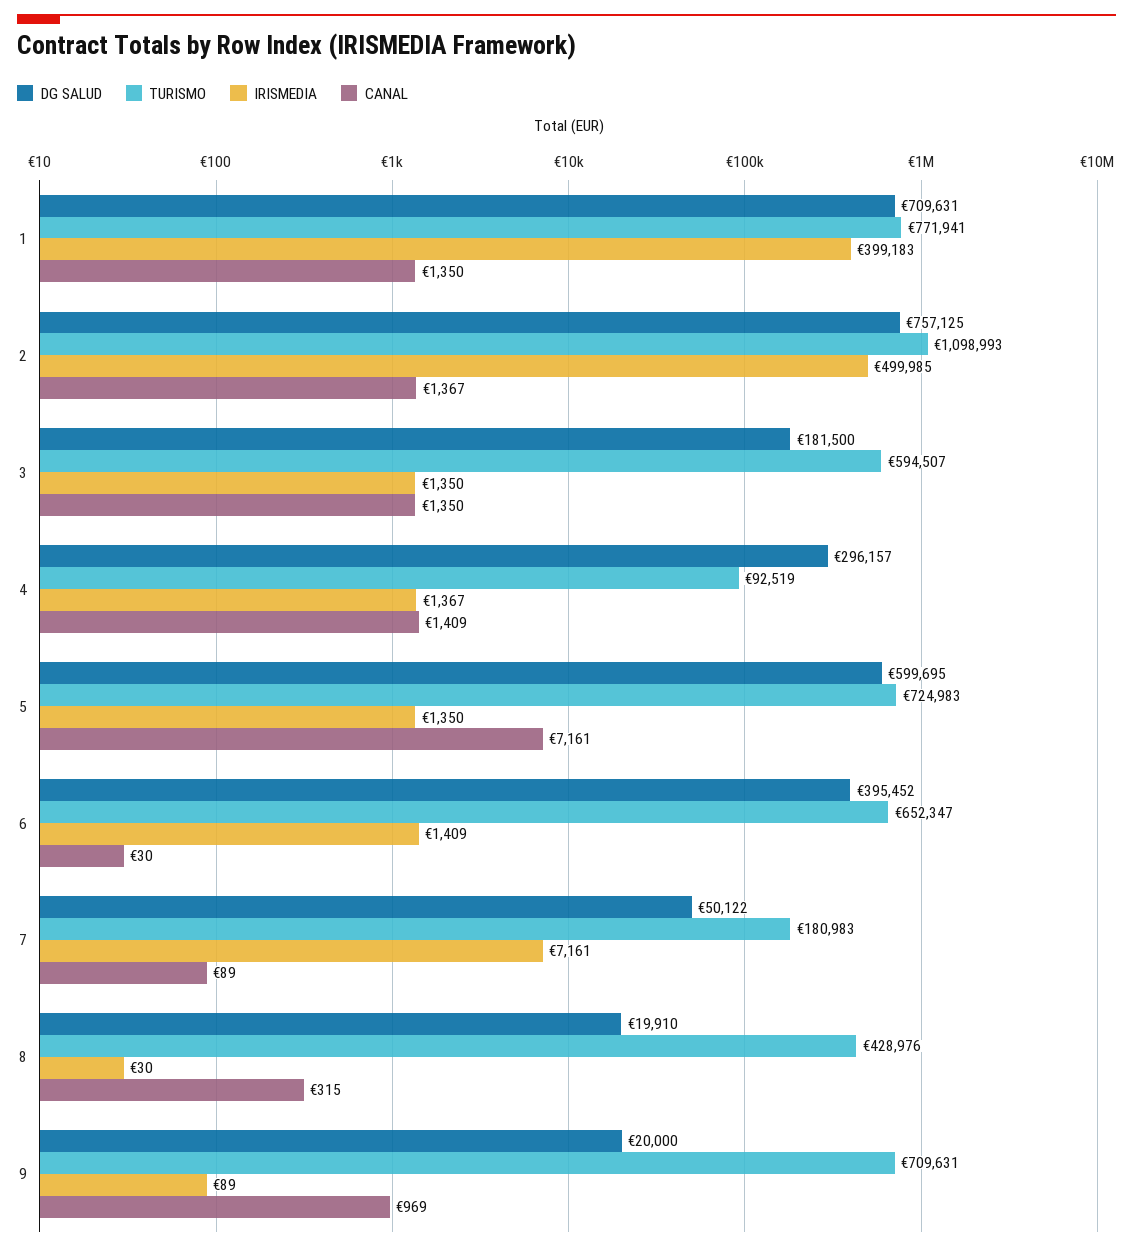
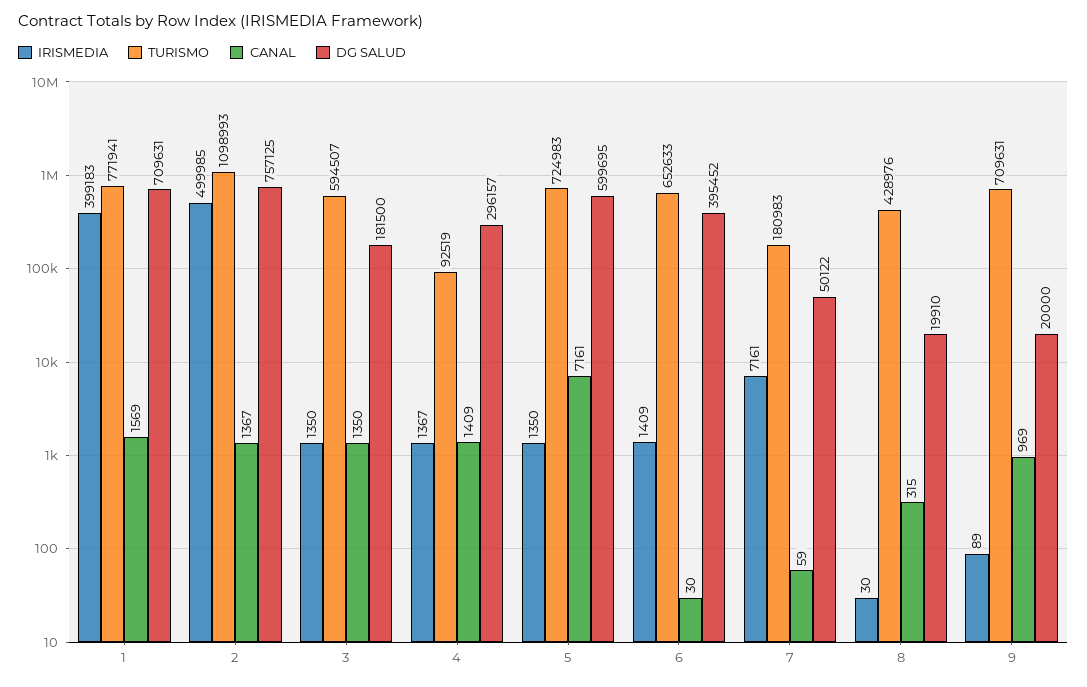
CANAL, 1: 1350 -> 1569
TURISMO, 6: 652347 -> 652633
CANAL, 7: 89 -> 59

